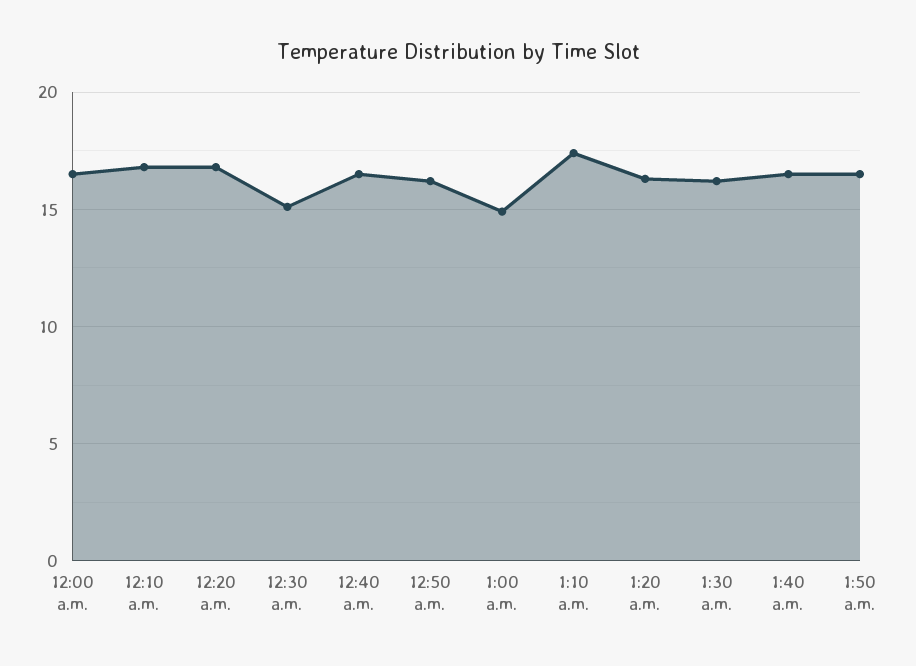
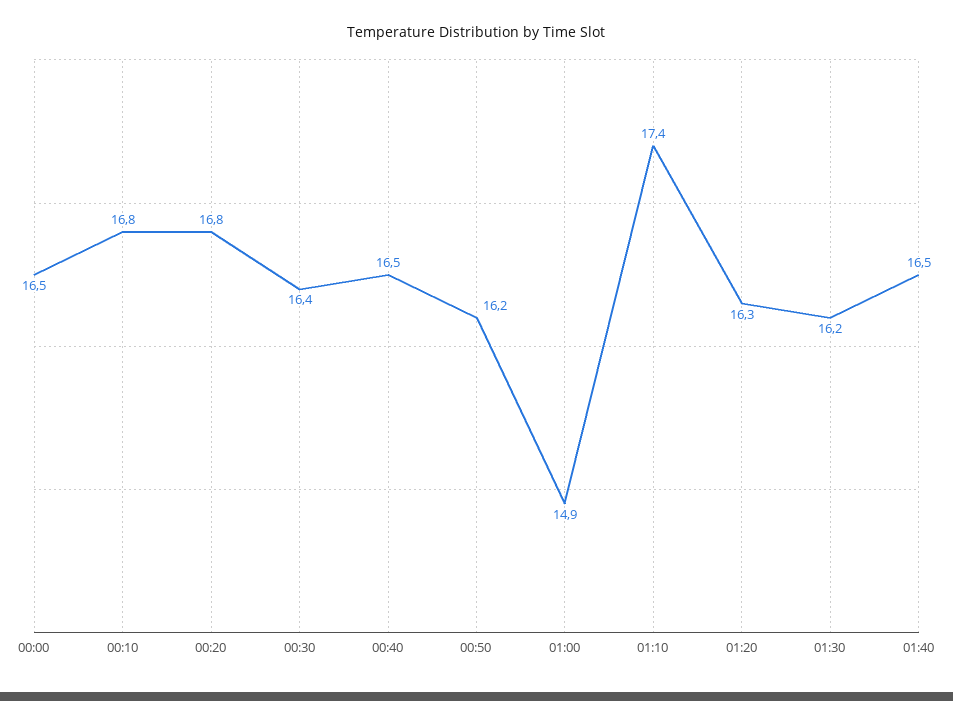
12:30 a.m.: 15 -> 16.4
1:50 a.m.: 16.5 -> none

